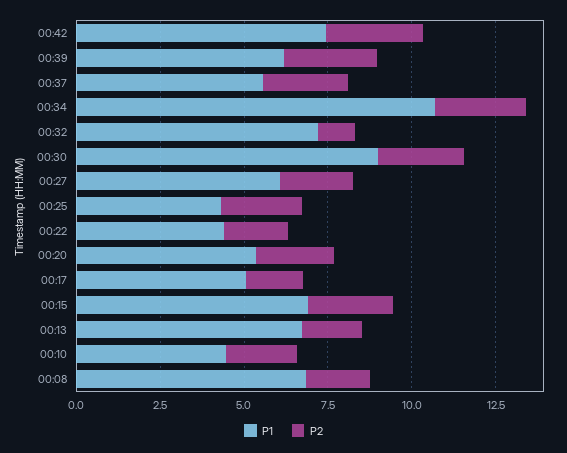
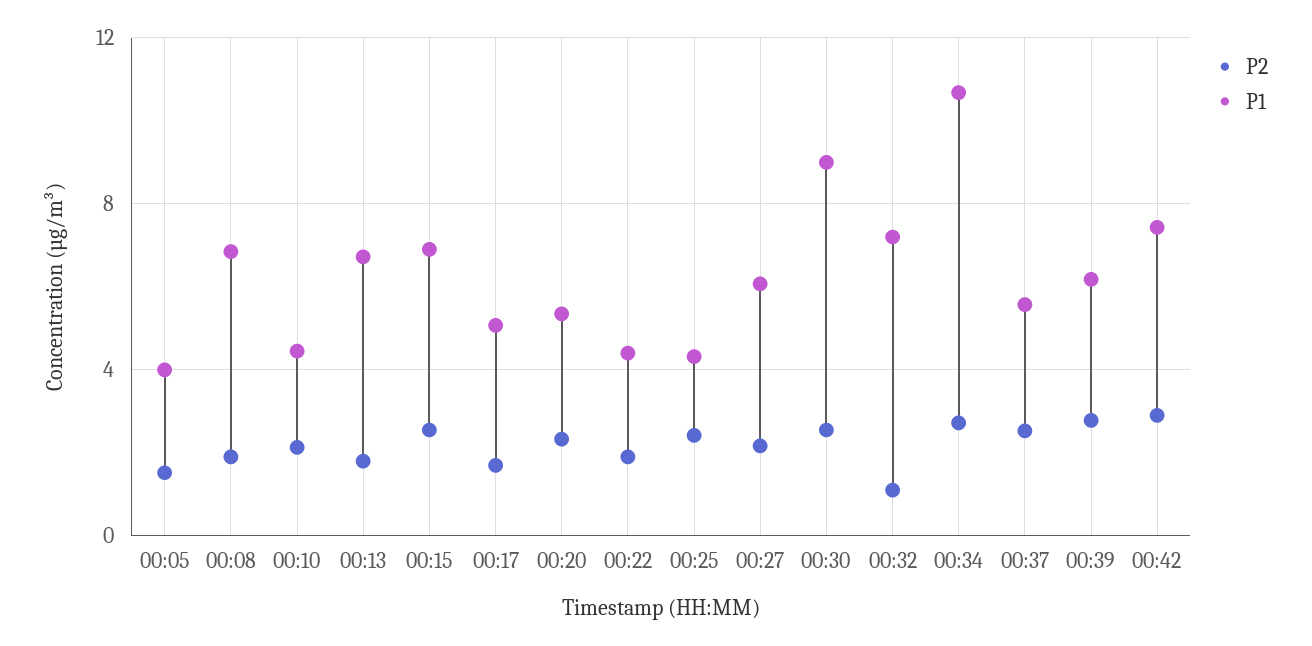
P2, 00:05: none -> 1.5
P1, 00:05: none -> 4

